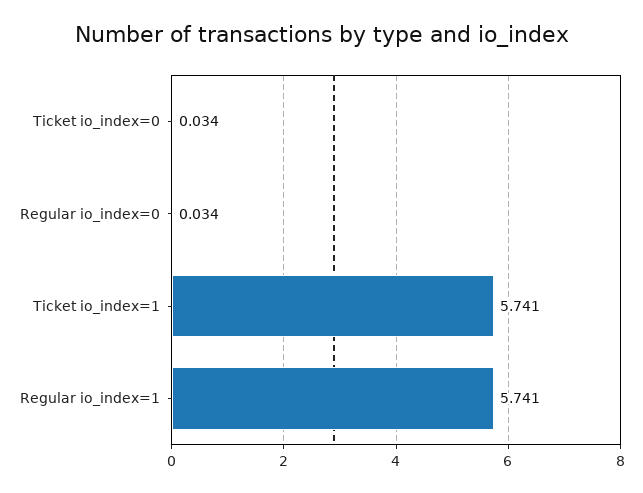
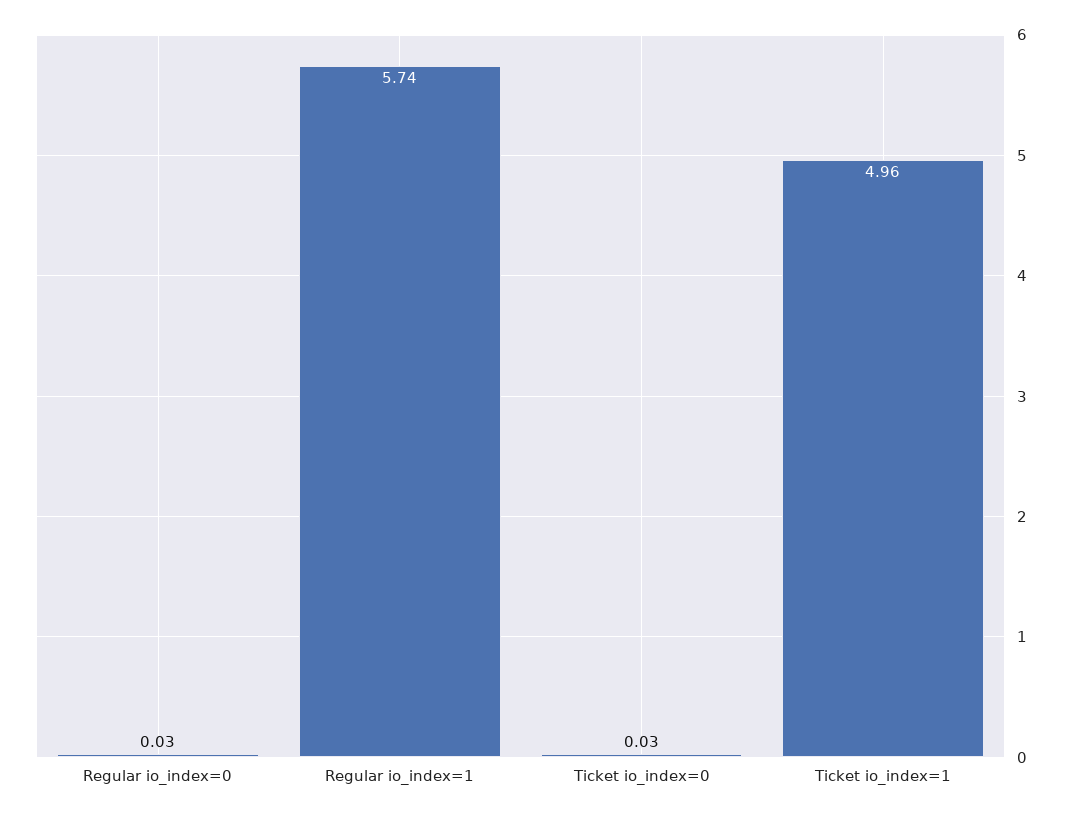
Ticket io_index=1: 5.741 -> 4.96

